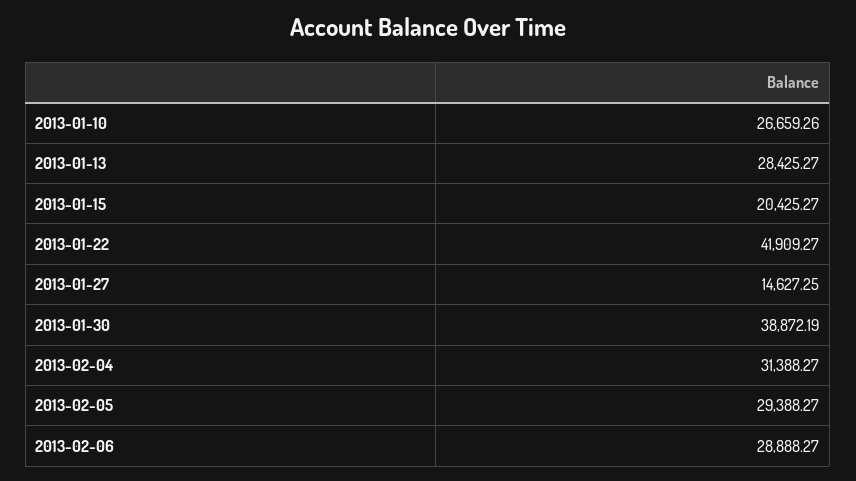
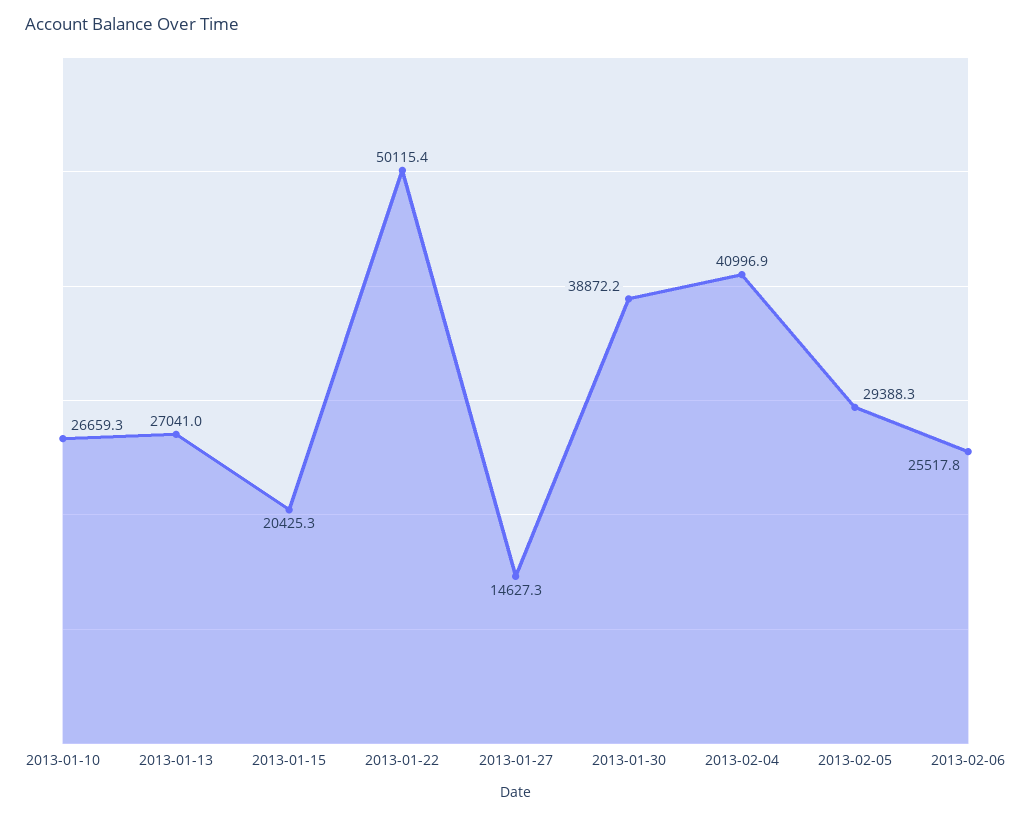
2013-01-13: 28425.27 -> 27041
2013-01-22: 41909.27 -> 50115.4
2013-02-04: 31388.27 -> 40996.9
2013-02-06: 28888.27 -> 25517.8

